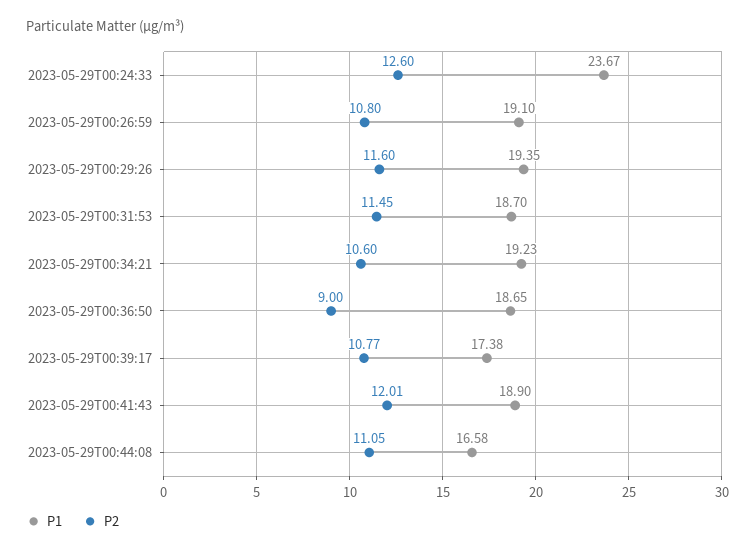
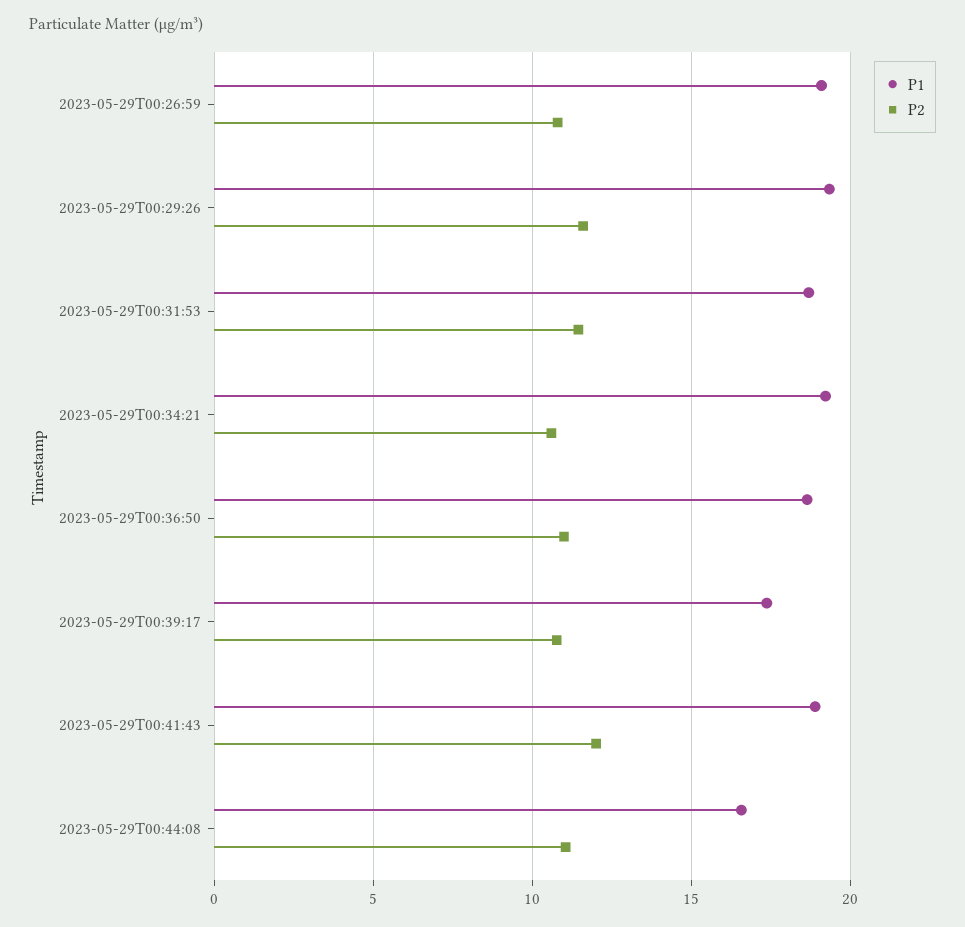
P1, 2023-05-29T00:24:33: 23.67 -> none
P2, 2023-05-29T00:24:33: 12.6 -> none
P2, 2023-05-29T00:36:50: 9 -> 11

